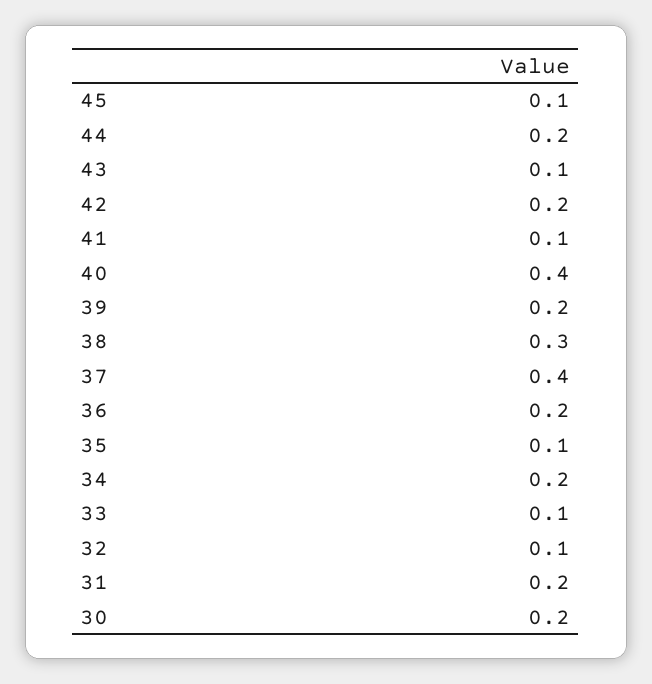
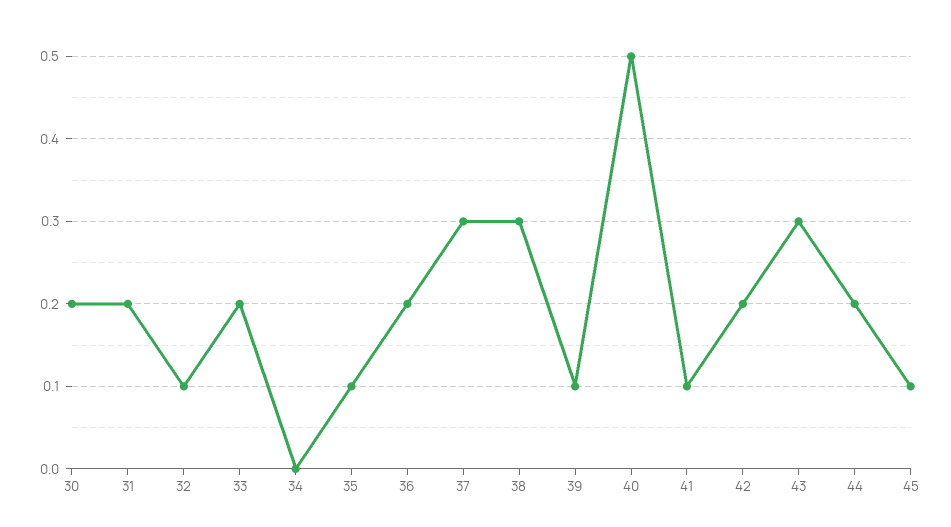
43: 0.1 -> 0.3
40: 0.4 -> 0.5
39: 0.2 -> 0.1
37: 0.4 -> 0.3
34: 0.2 -> 0
33: 0.1 -> 0.2

